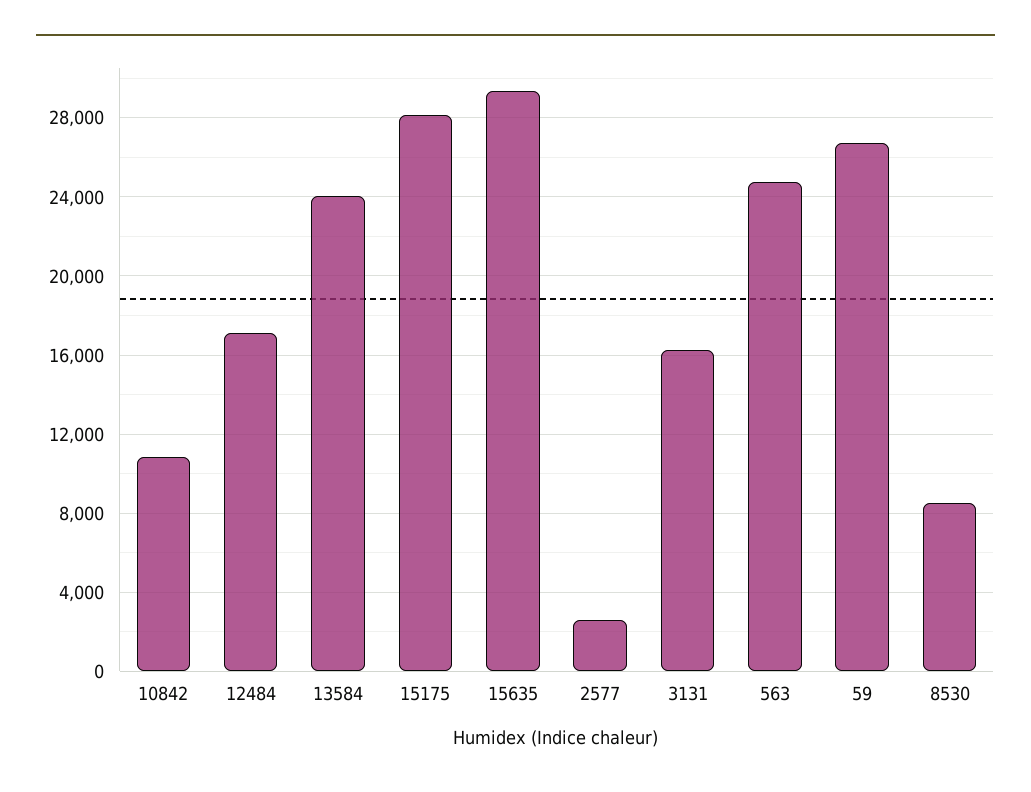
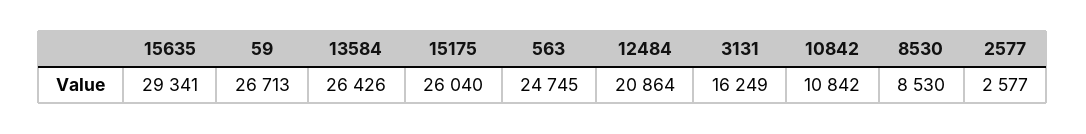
12484: 17000 -> 20864
13584: 24000 -> 26426
15175: 28000 -> 26040

